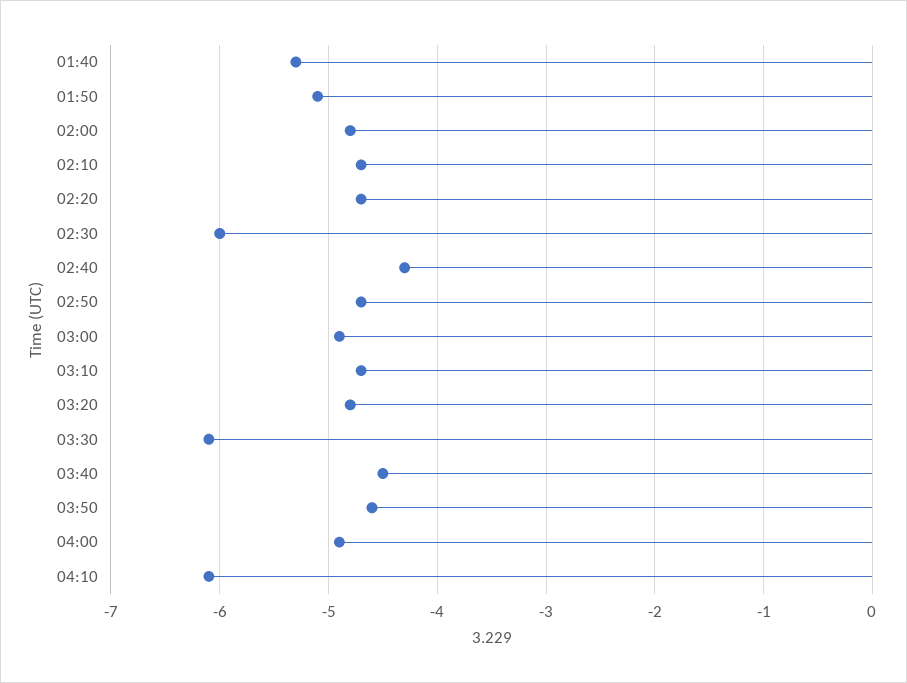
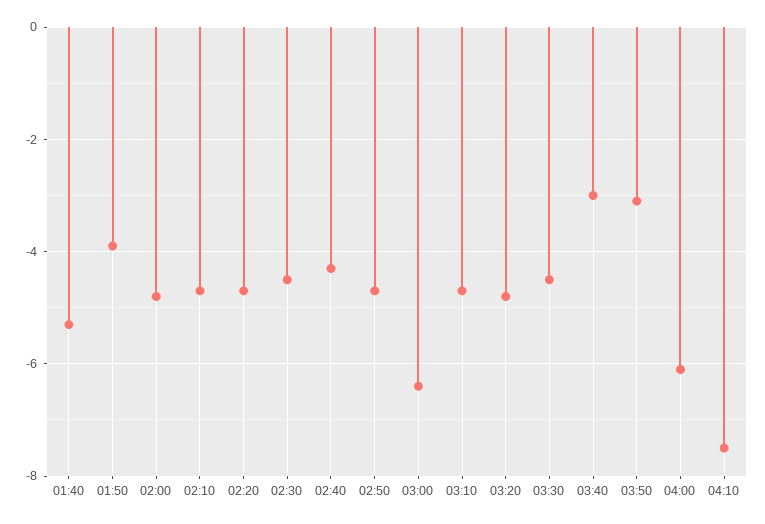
01:50: -5.1 -> -4
02:30: -6 -> -4.5
03:00: -4.9 -> -6.5
03:30: -6.1 -> -4.5
03:40: -4.5 -> -3
03:50: -4.6 -> -3
04:00: -4.9 -> -6
04:10: -6.1 -> -7.5

